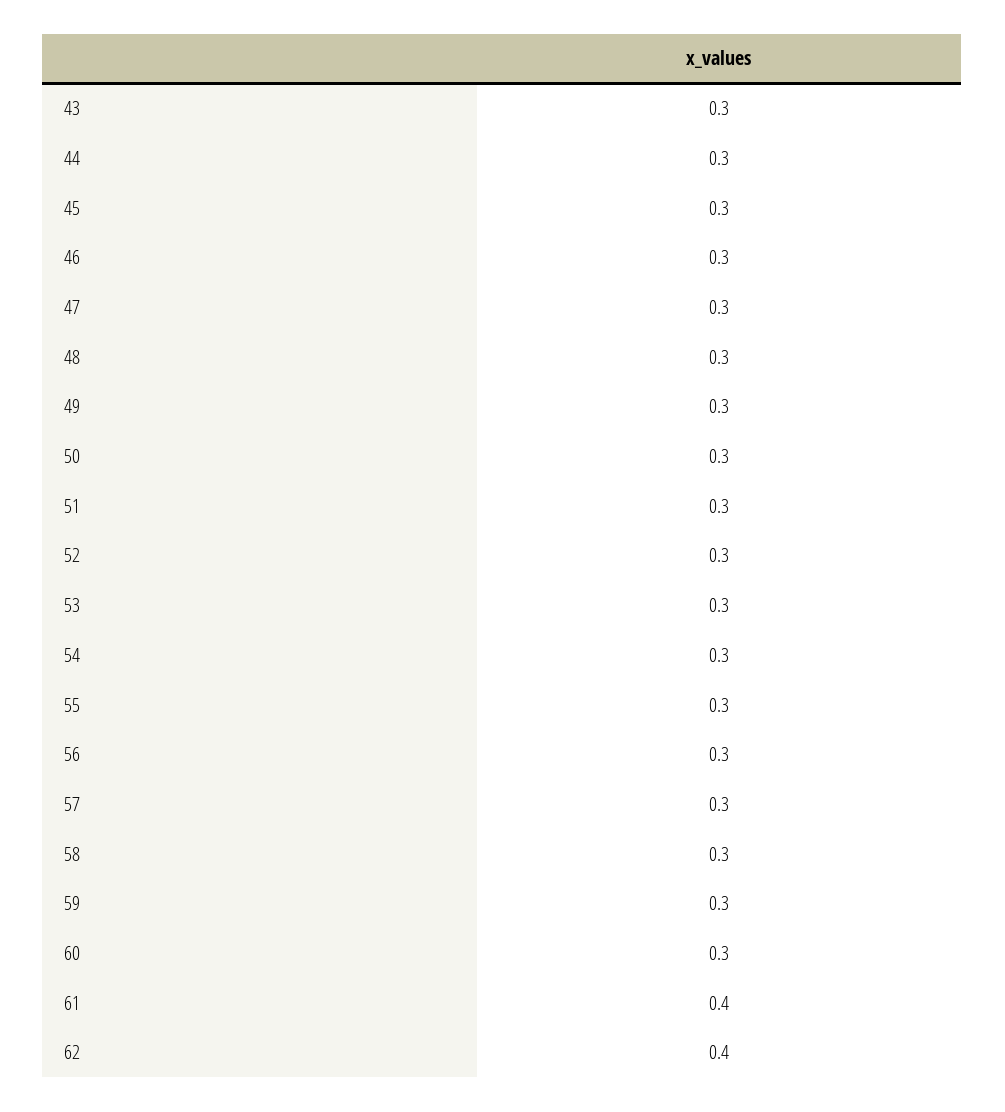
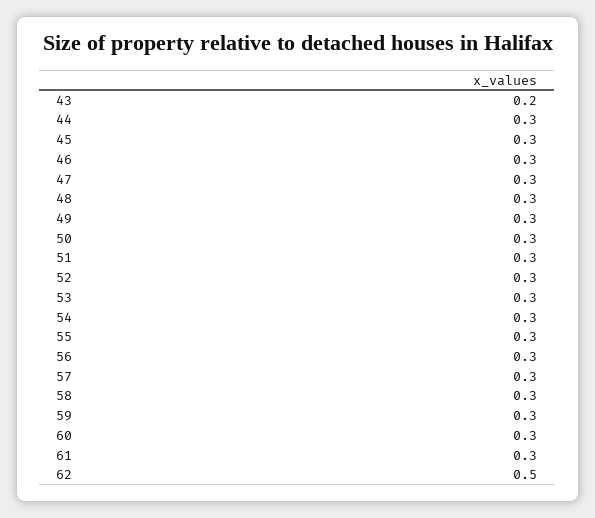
43: 0.3 -> 0.2
61: 0.4 -> 0.3
62: 0.4 -> 0.5

